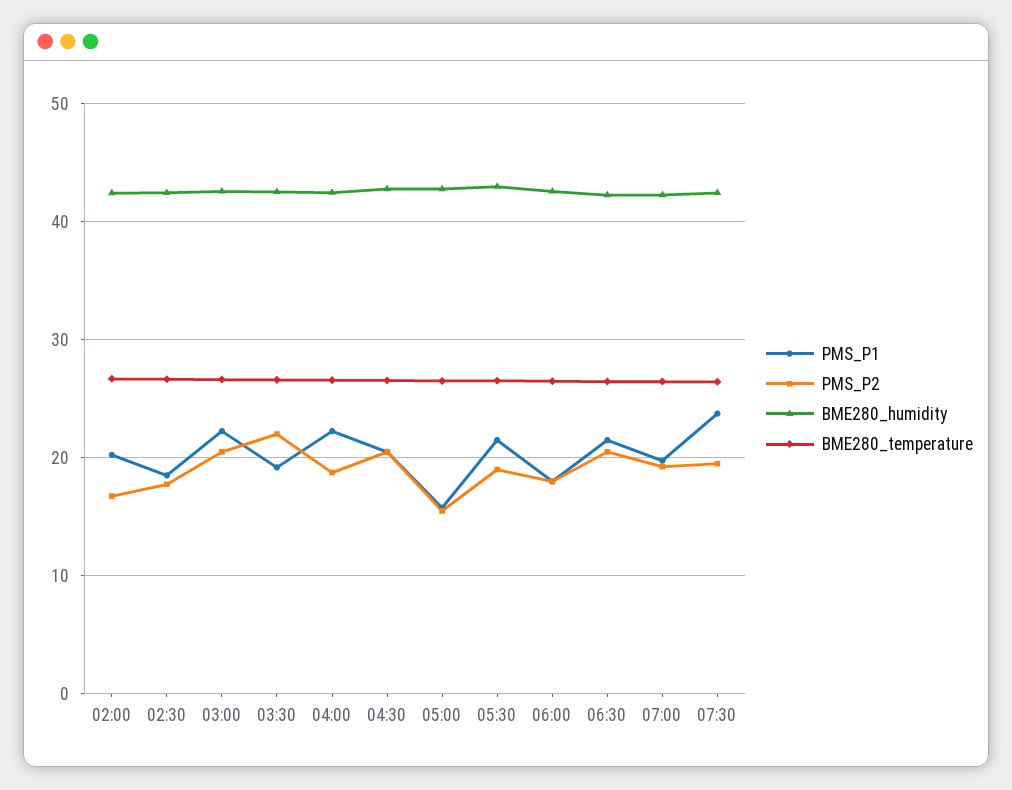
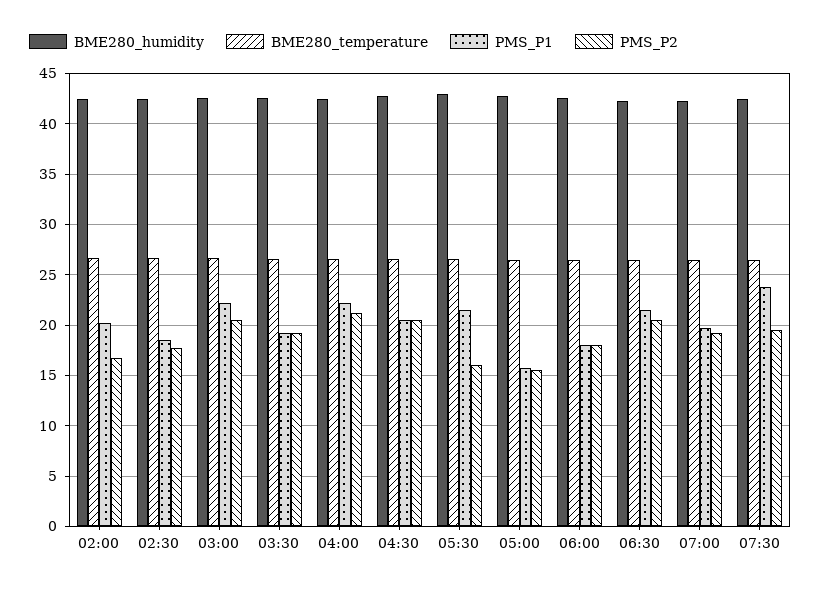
PMS_P2, 03:30: 22 -> 19
PMS_P2, 04:00: 19 -> 21
PMS_P2, 05:30: 19 -> 16

